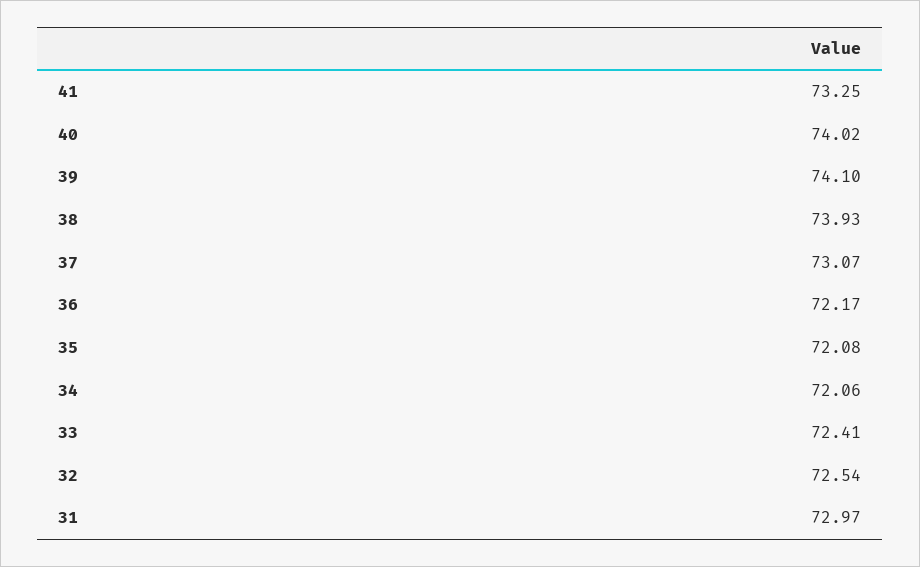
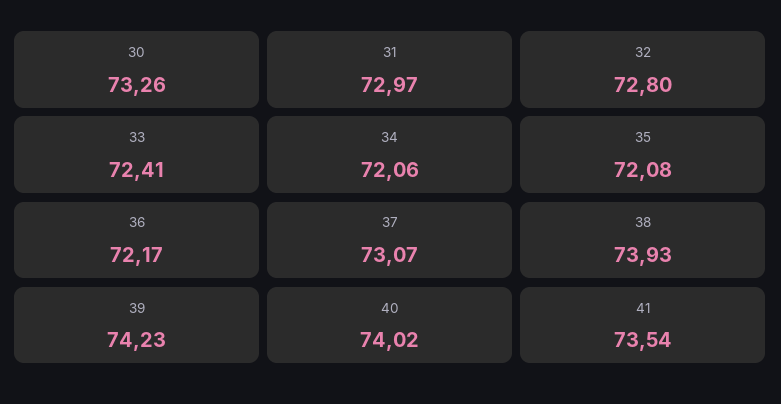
41: 73.25 -> 73.54
39: 74.1 -> 74.23
32: 72.54 -> 72.8
30: none -> 73.26

